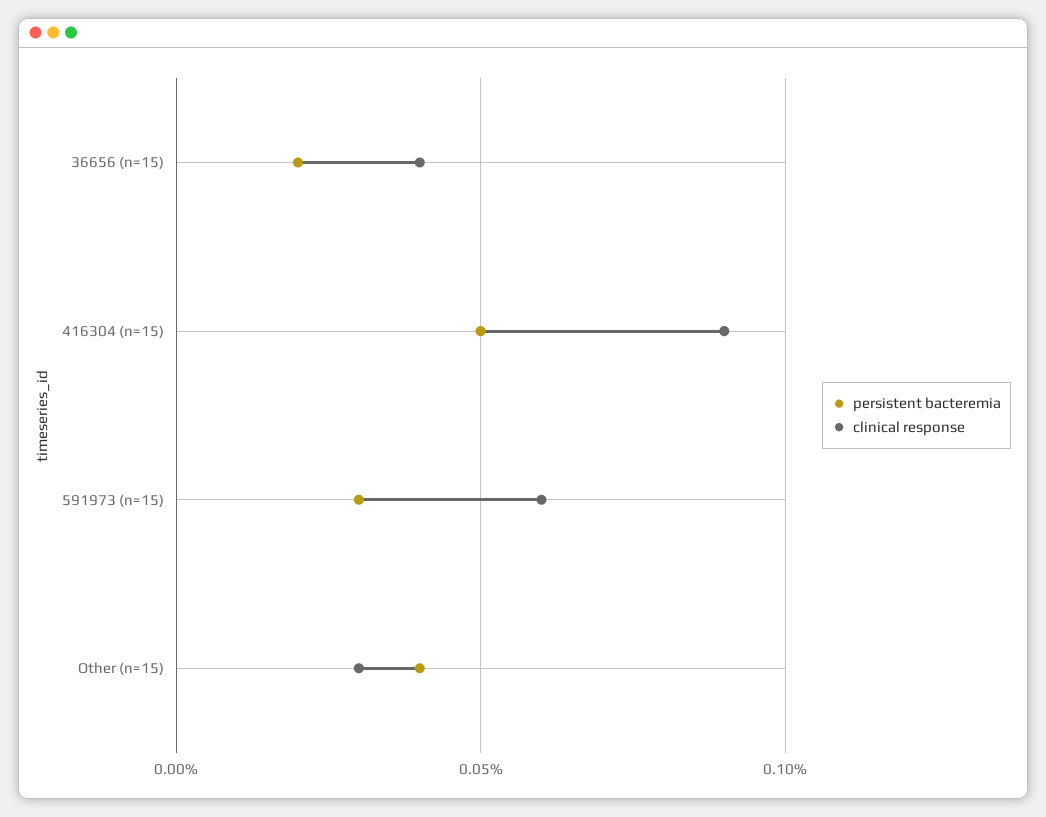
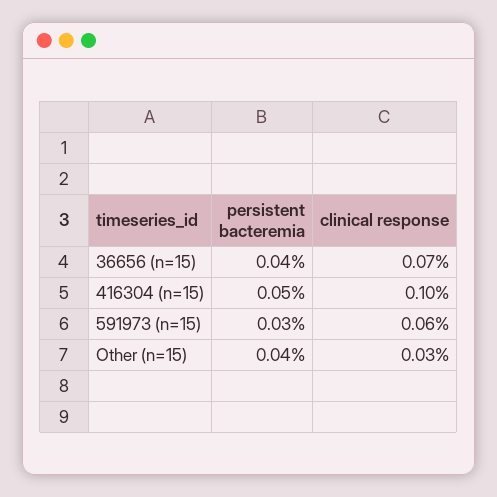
persistent bacteremia, 36656 (n=15): 0.02 -> 0.04
clinical response, 36656 (n=15): 0.04 -> 0.07
clinical response, 416304 (n=15): 0.09 -> 0.1

